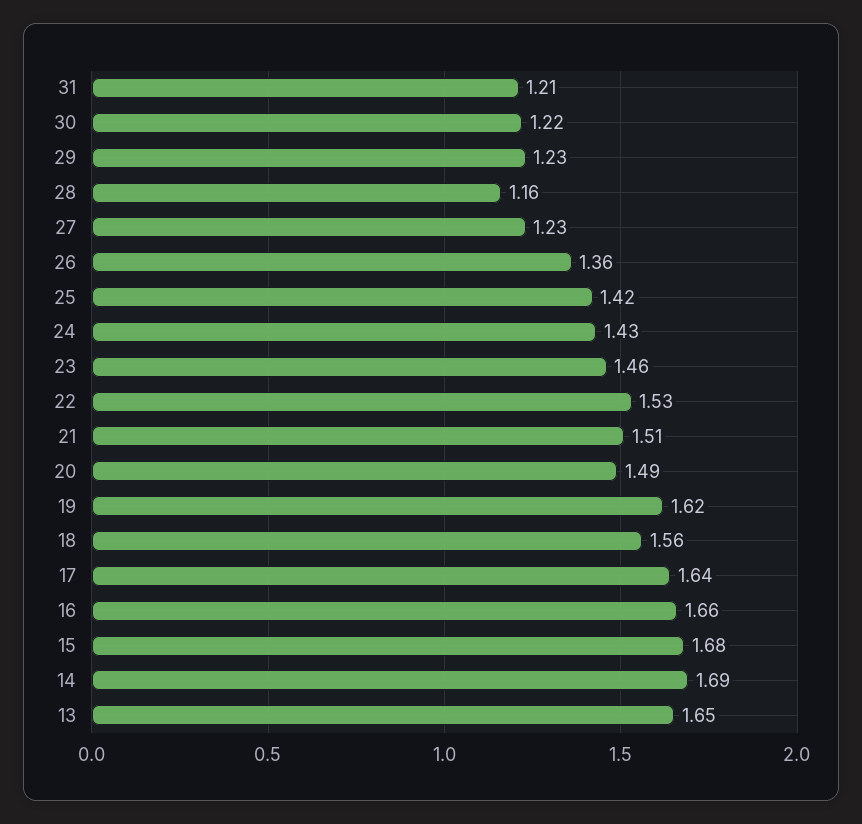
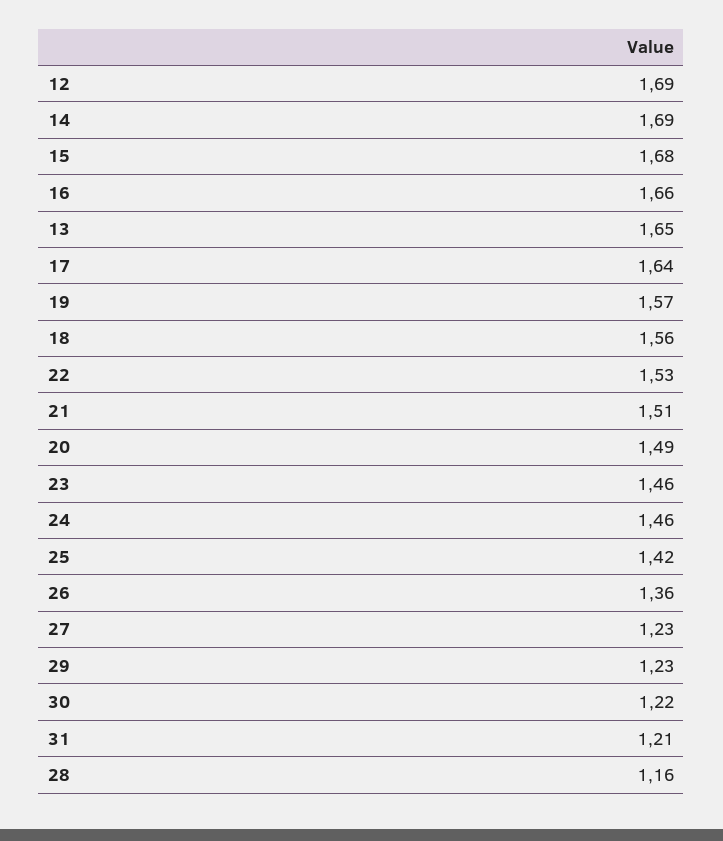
24: 1.43 -> 1.46
19: 1.62 -> 1.57
12: none -> 1.69

